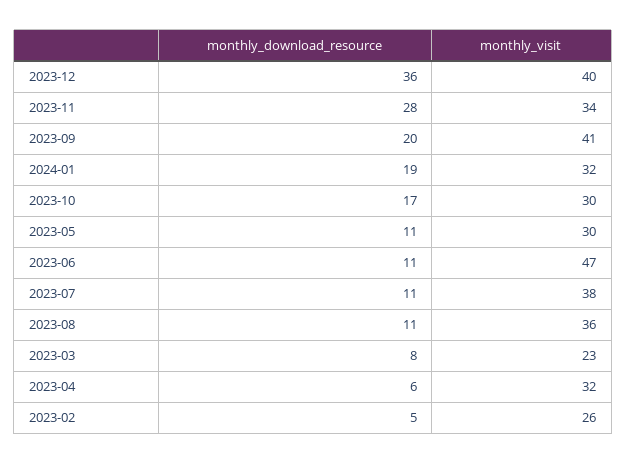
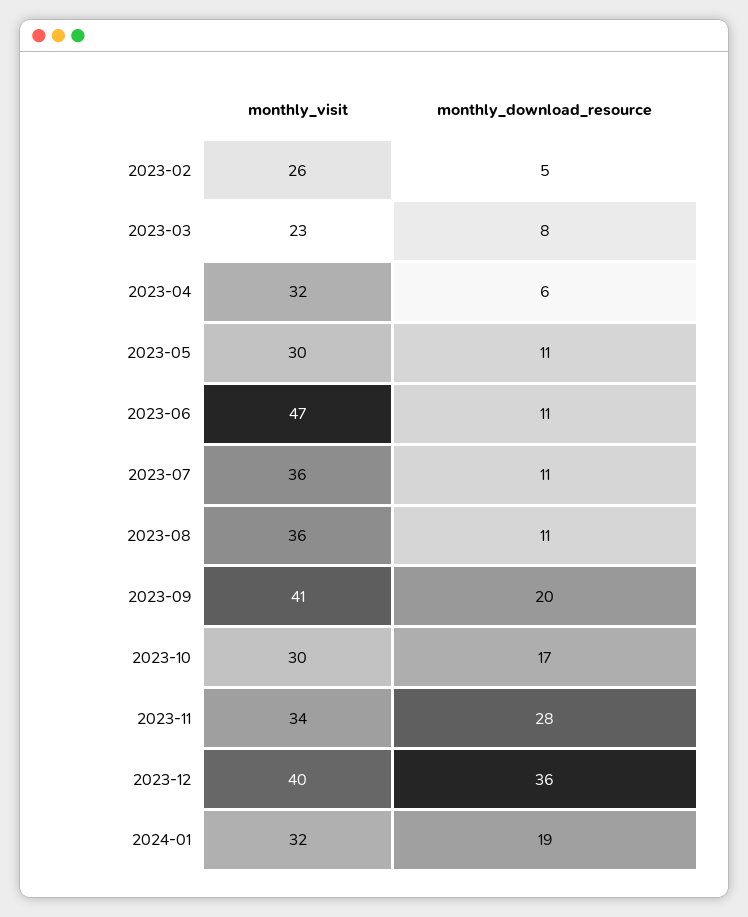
monthly_visit, 2023-07: 38 -> 36

